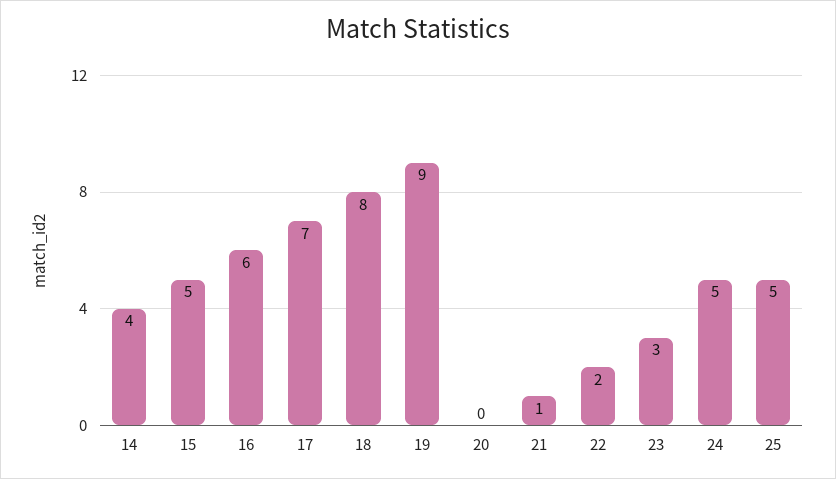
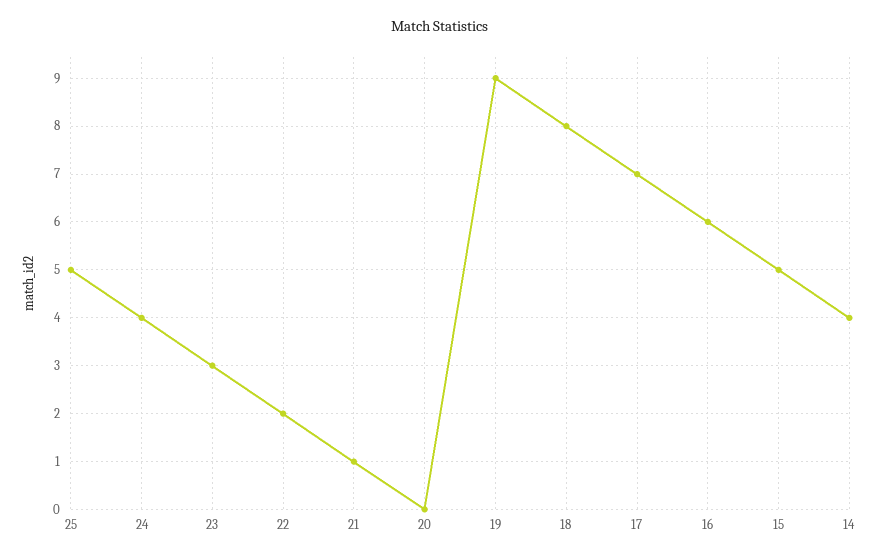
24: 5 -> 4

